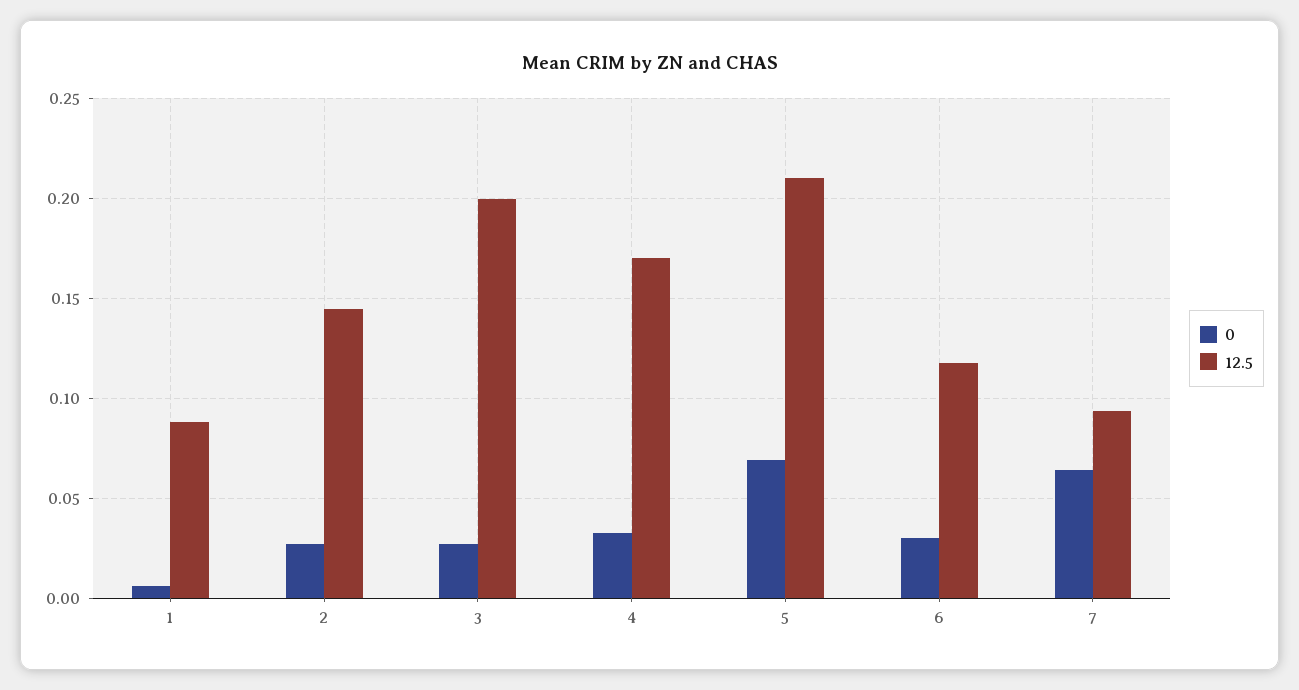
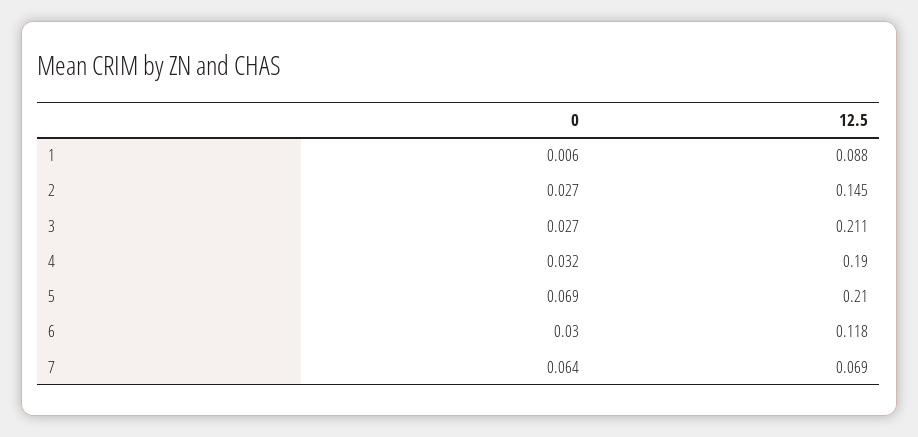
12.5, 3: 0.2 -> 0.211
12.5, 4: 0.17 -> 0.19
12.5, 7: 0.095 -> 0.069

